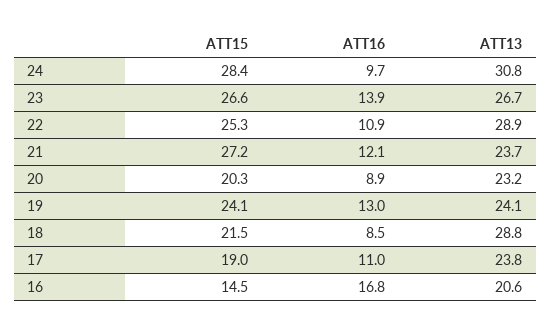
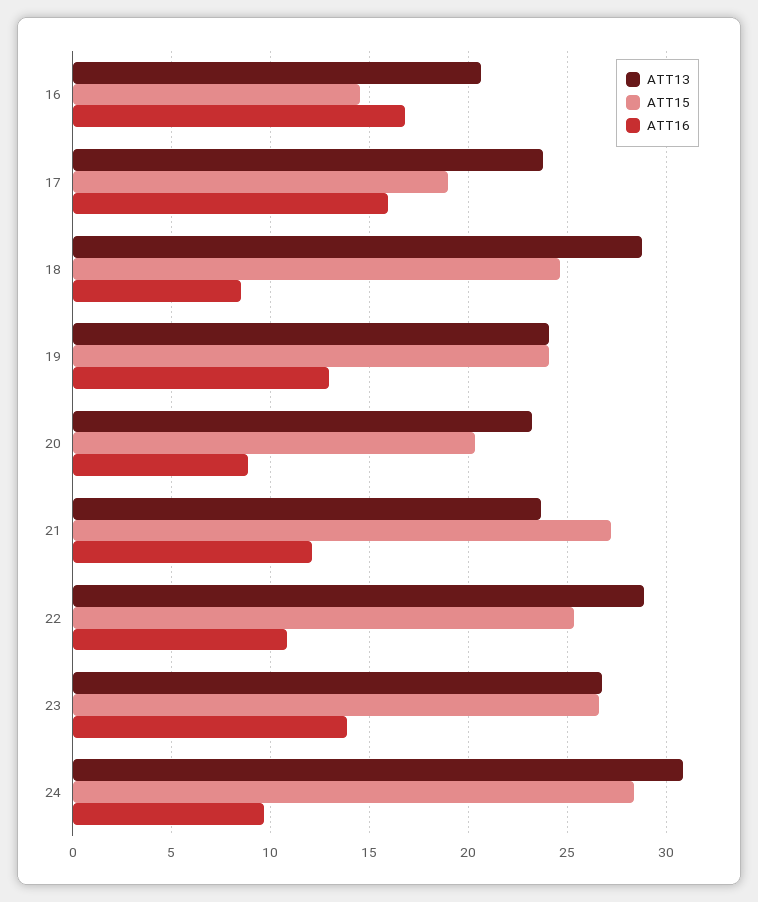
ATT15, 18: 21.5 -> 24.5
ATT16, 17: 11 -> 16

